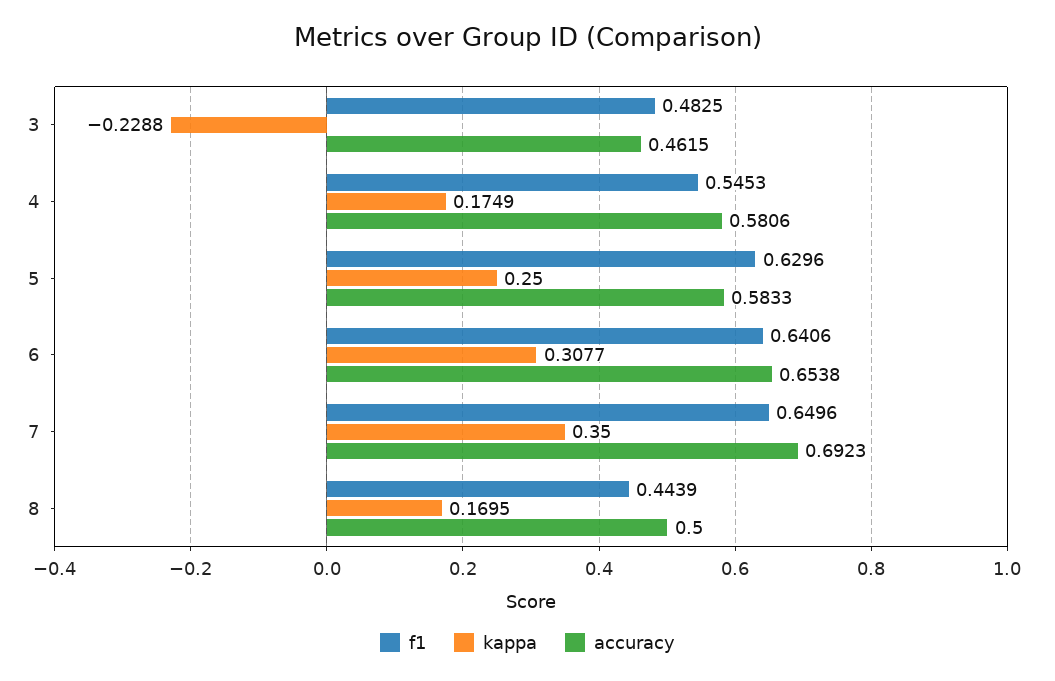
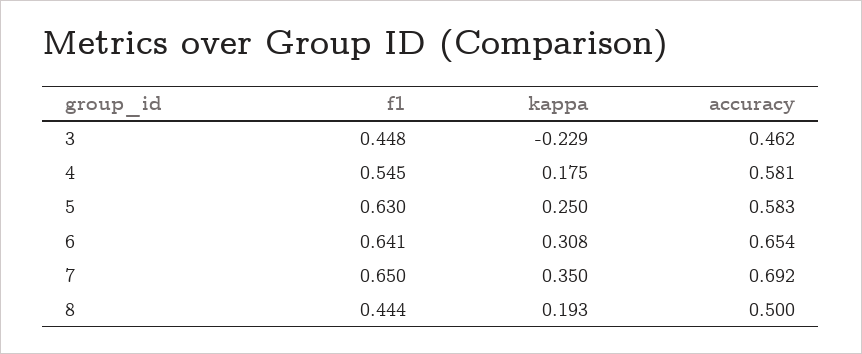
f1, 3: 0.4825 -> 0.448
kappa, 8: 0.1695 -> 0.193

